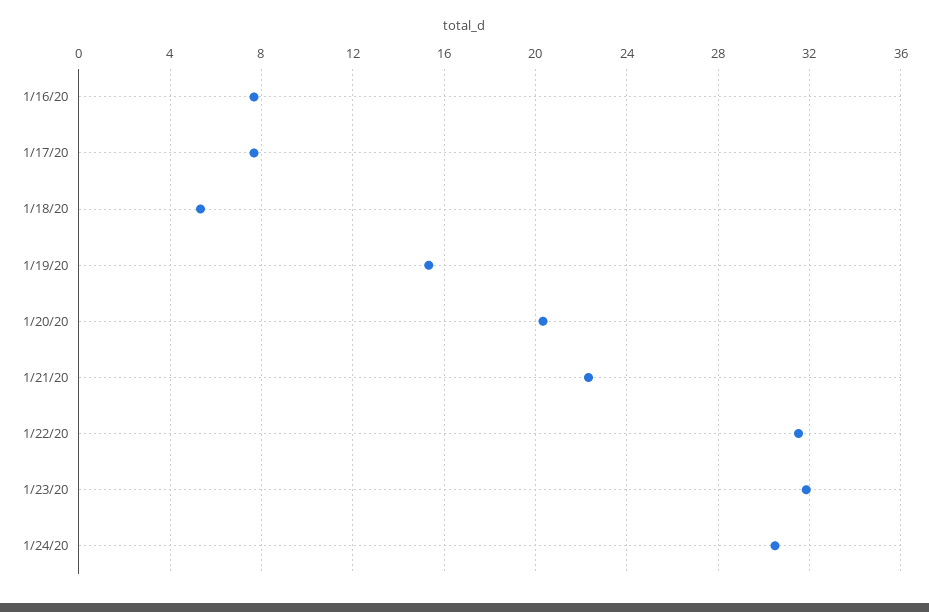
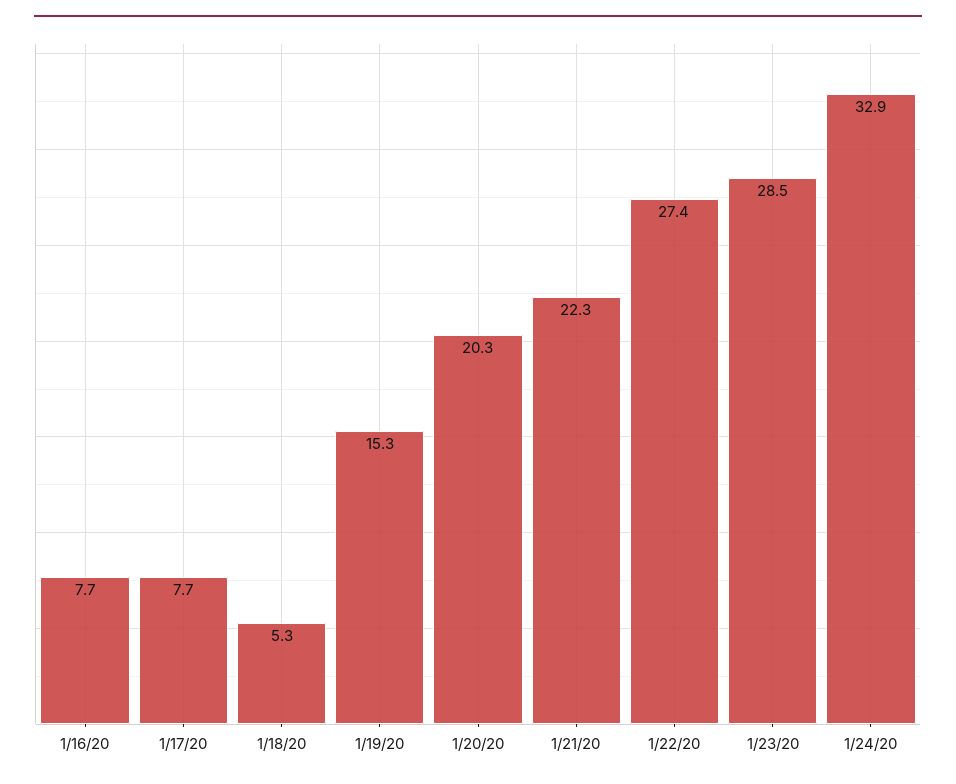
1/22/20: 31.5 -> 27.4
1/23/20: 32 -> 28.5
1/24/20: 30.5 -> 32.9

